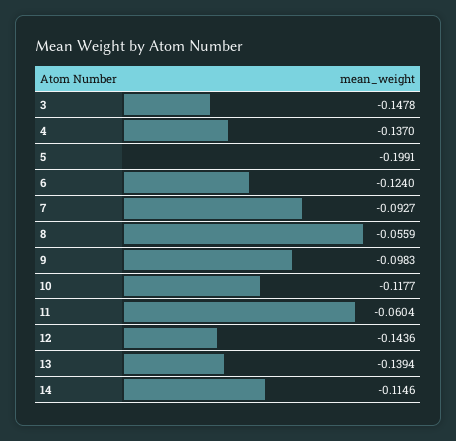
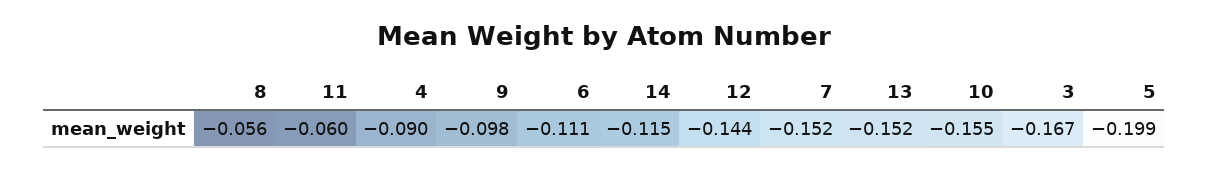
3: -0.1478 -> -0.167
4: -0.137 -> -0.09
6: -0.124 -> -0.111
7: -0.0927 -> -0.152
10: -0.1177 -> -0.155
13: -0.1394 -> -0.152

